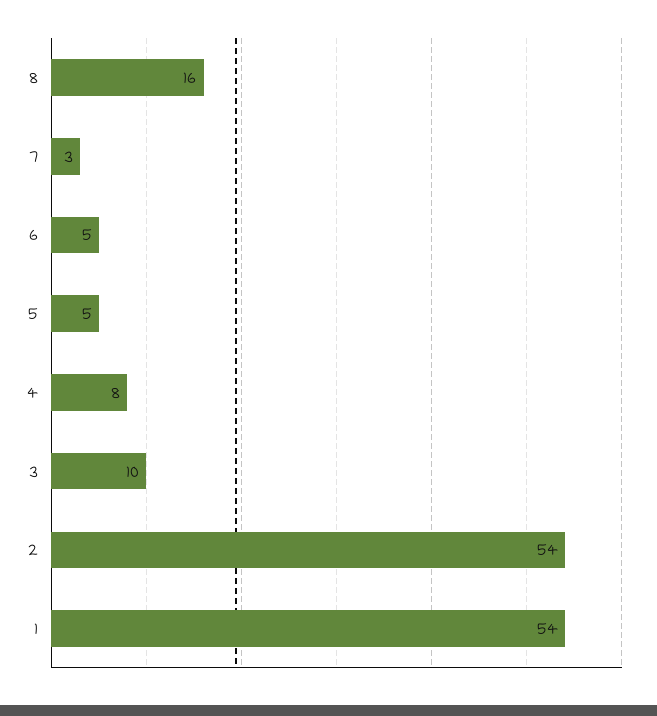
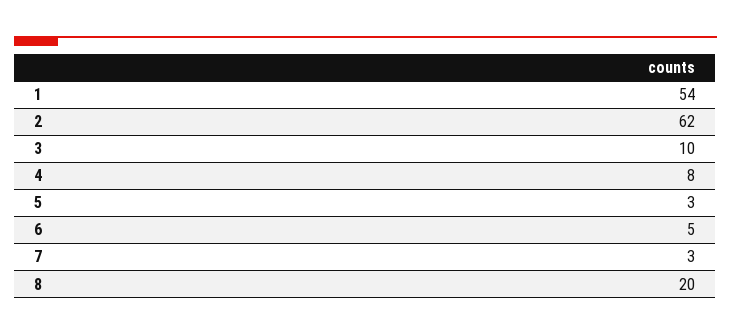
8: 16 -> 20
5: 5 -> 3
2: 54 -> 62

